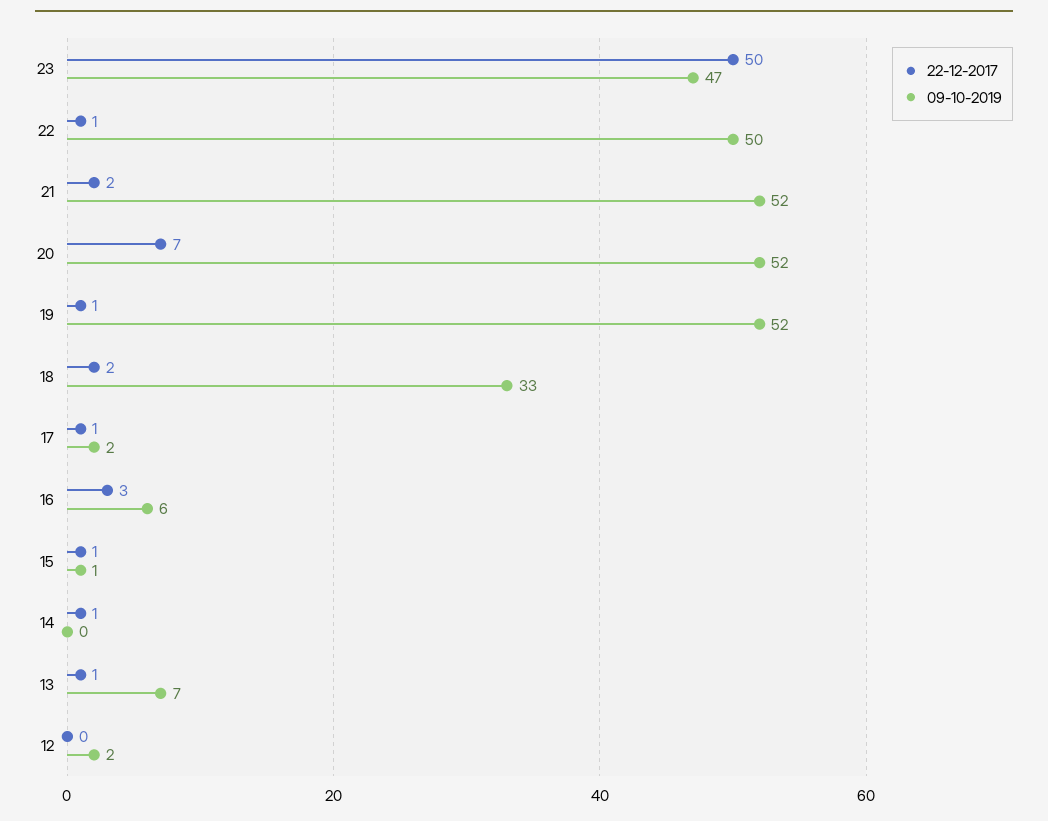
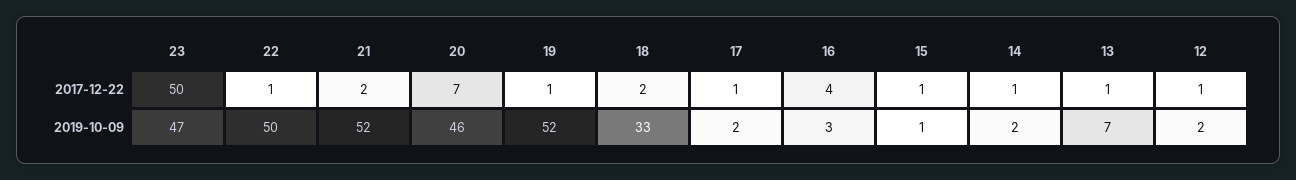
09-10-2019, 20: 52 -> 46
22-12-2017, 16: 3 -> 4
09-10-2019, 16: 6 -> 3
09-10-2019, 14: 0 -> 2
22-12-2017, 12: 0 -> 1

